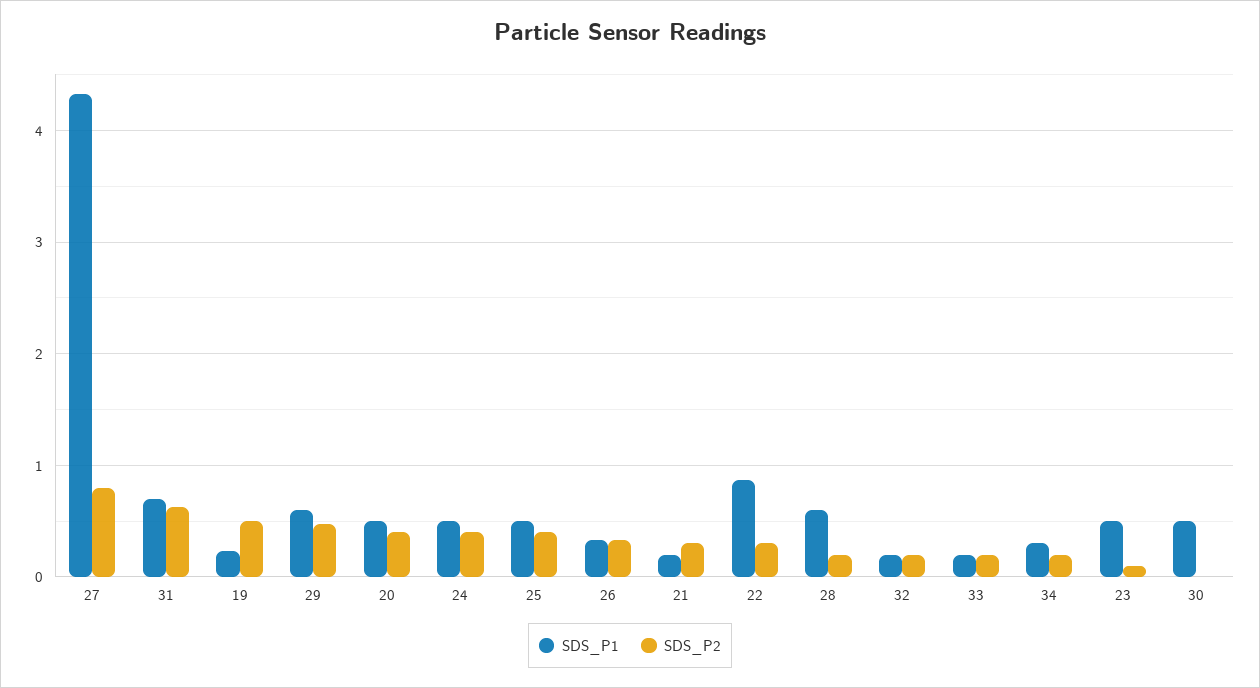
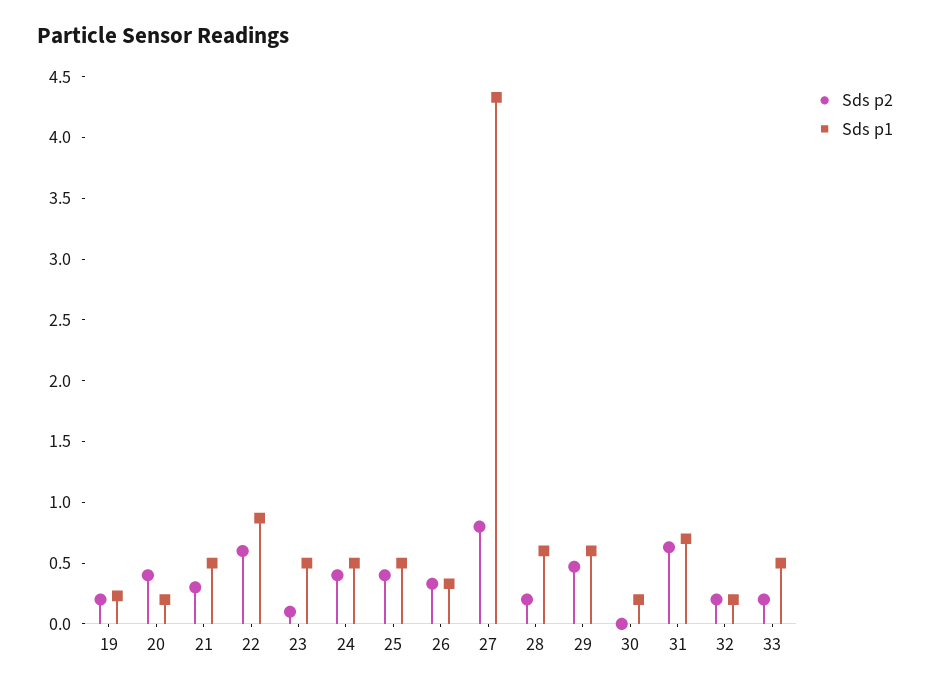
SDS_P2, 19: 0.5 -> 0.2
SDS_P1, 20: 0.5 -> 0.2
SDS_P1, 21: 0.2 -> 0.5
SDS_P2, 22: 0.3 -> 0.6
SDS_P1, 33: 0.2 -> 0.5
SDS_P1, 34: 0.3 -> none
SDS_P2, 34: 0.2 -> none
SDS_P1, 30: 0.5 -> 0.2

